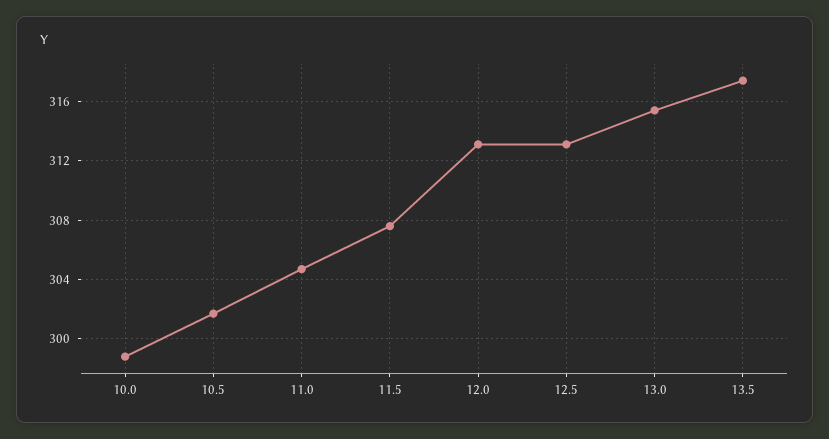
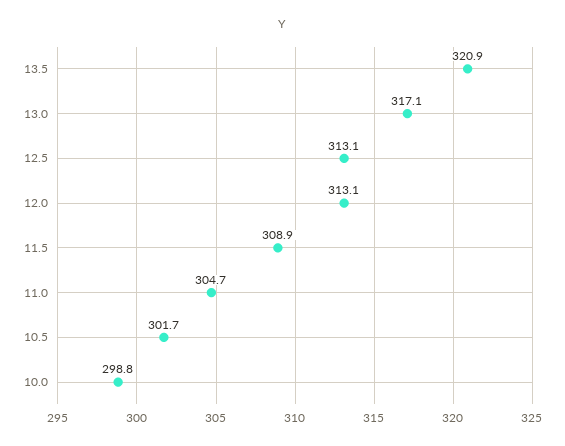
11.5: 307.5 -> 308.9
13.0: 315.5 -> 317.1
13.5: 317.5 -> 320.9

